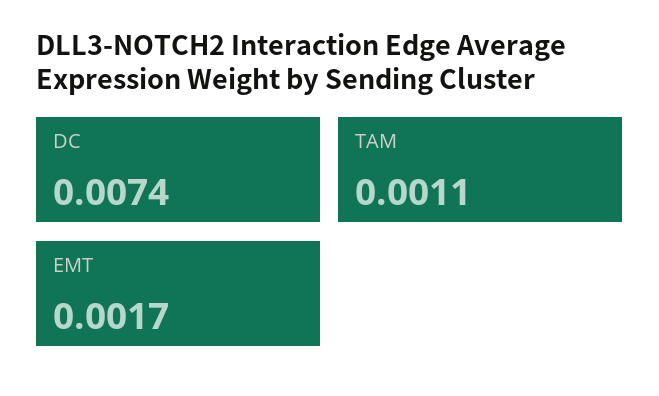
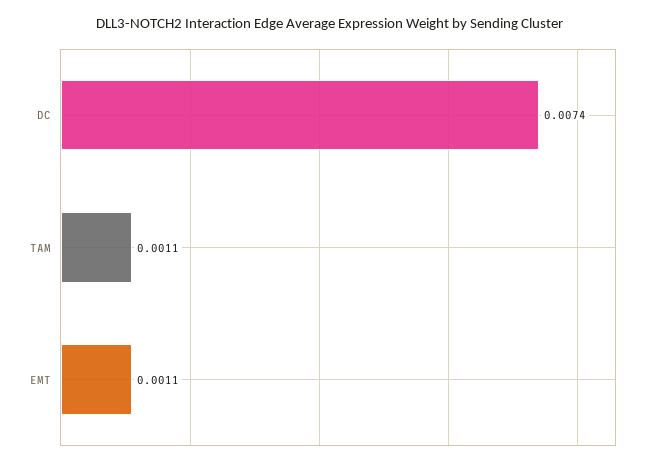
EMT: 0.0017 -> 0.0011

